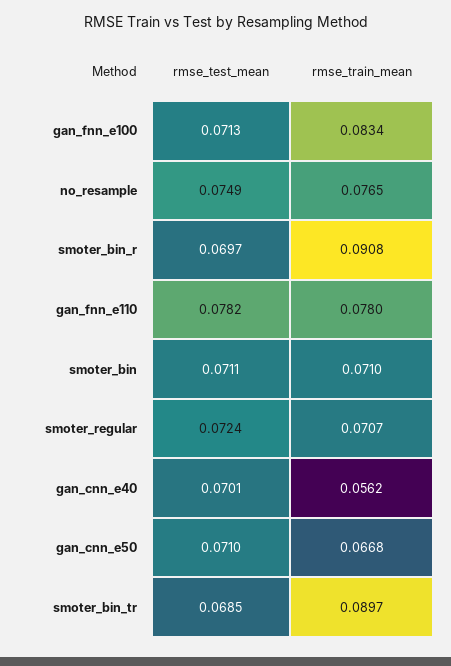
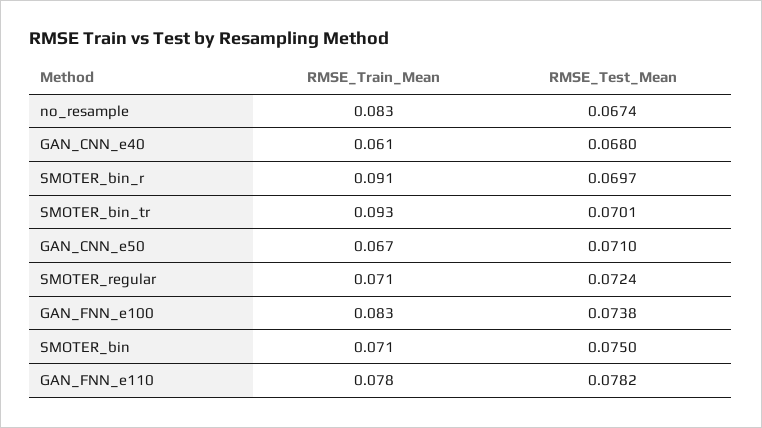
rmse_test_mean, gan_fnn_e100: 0.0713 -> 0.0738
rmse_test_mean, no_resample: 0.0749 -> 0.0674
rmse_train_mean, no_resample: 0.0765 -> 0.083
rmse_test_mean, smoter_bin: 0.0711 -> 0.075
rmse_test_mean, gan_cnn_e40: 0.0701 -> 0.068
rmse_train_mean, gan_cnn_e40: 0.0562 -> 0.061
rmse_test_mean, smoter_bin_tr: 0.0685 -> 0.0701
rmse_train_mean, smoter_bin_tr: 0.0897 -> 0.093

